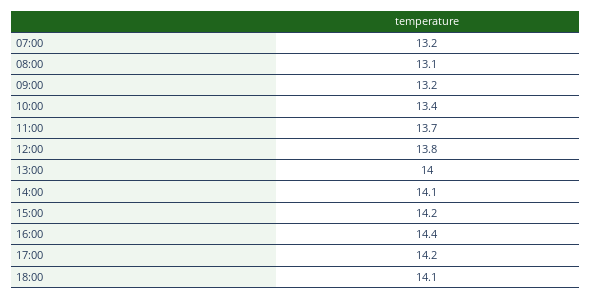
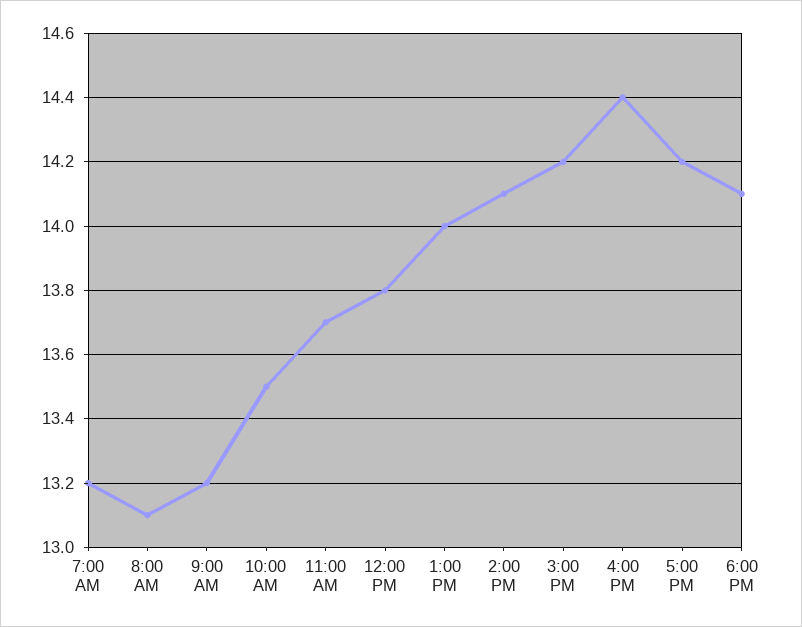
10:00: 13.4 -> 13.5

